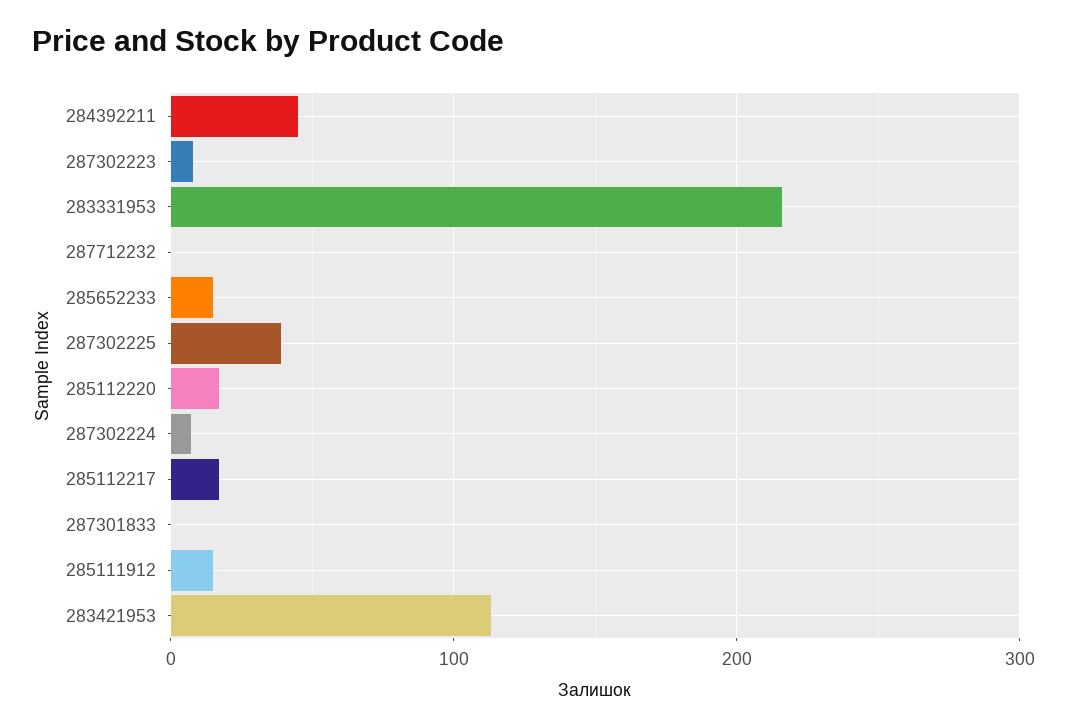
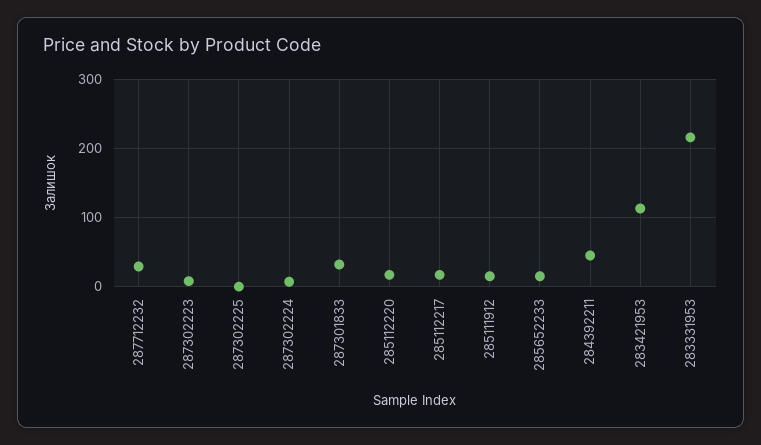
287712232: 0 -> 30
287302225: 40 -> 0
287301833: 0 -> 30

